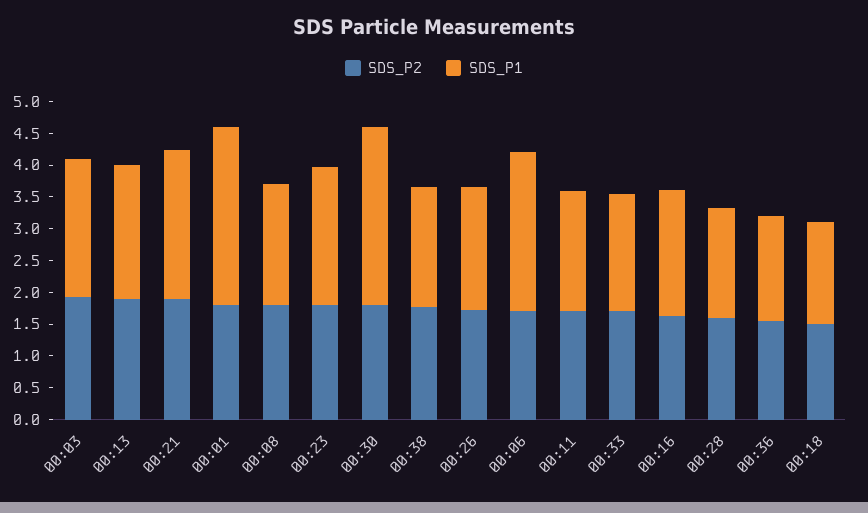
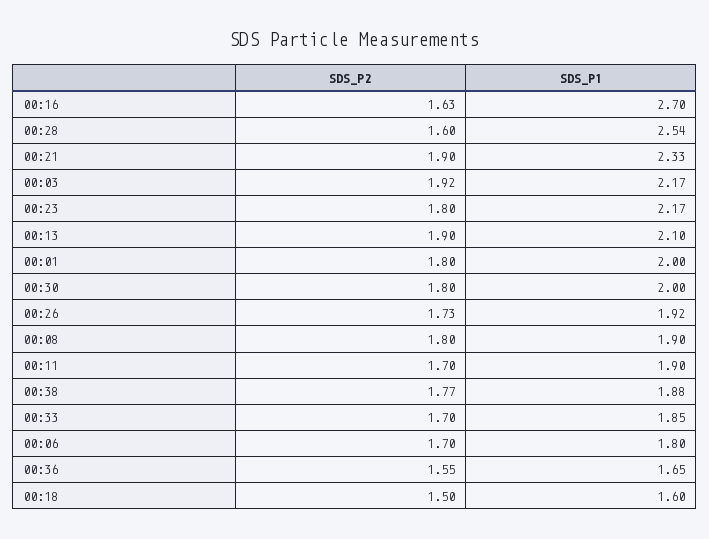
SDS_P1, 00:01: 2.75 -> 2
SDS_P1, 00:30: 2.75 -> 2
SDS_P1, 00:06: 2.5 -> 1.8
SDS_P1, 00:16: 2 -> 2.7
SDS_P1, 00:28: 1.75 -> 2.54

